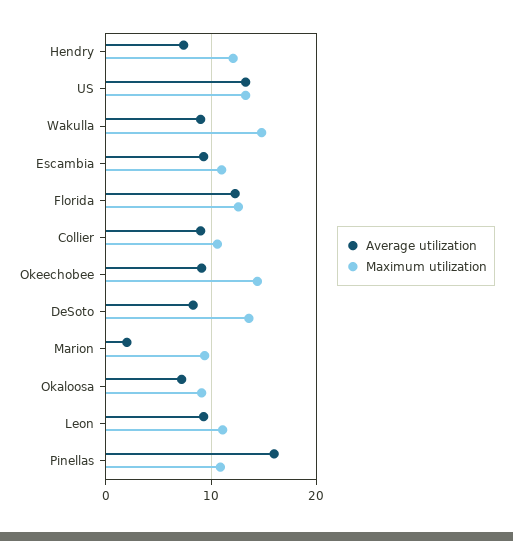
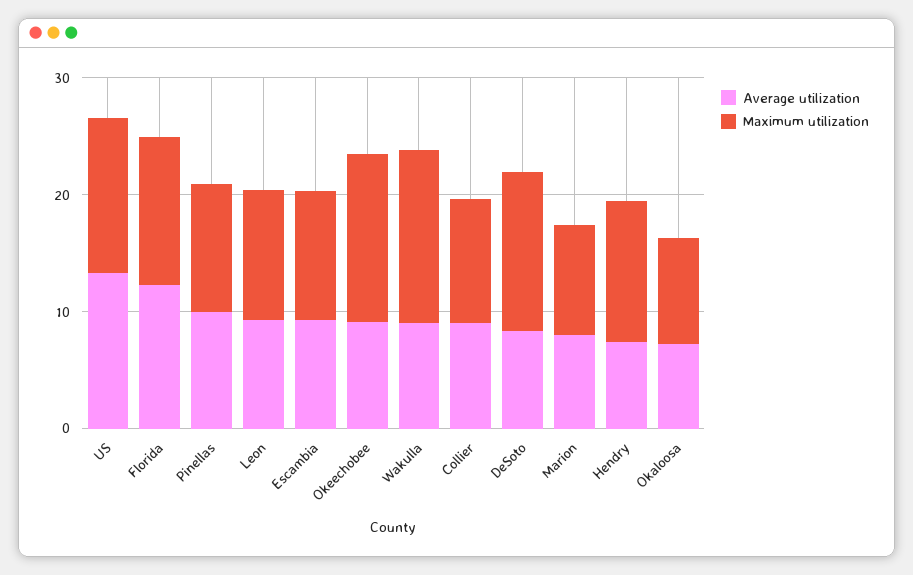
Average utilization, Marion: 2 -> 8
Average utilization, Pinellas: 16 -> 10

